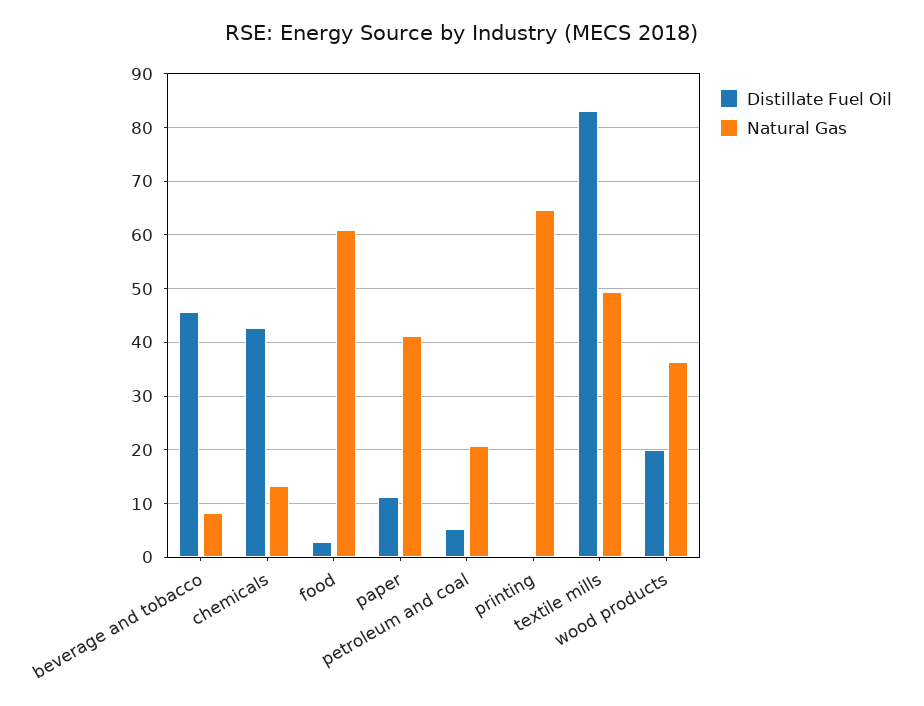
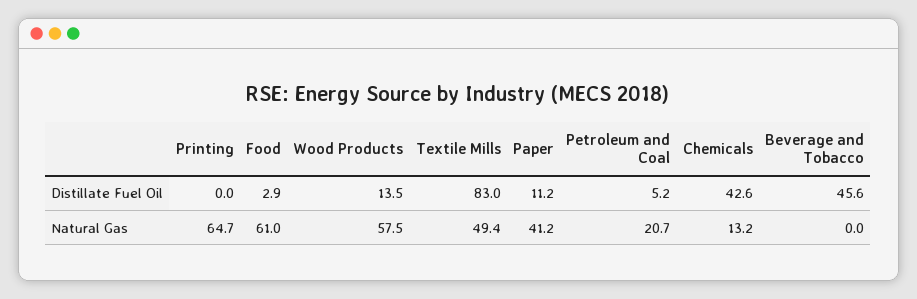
Natural Gas, beverage and tobacco: 8 -> 0
Distillate Fuel Oil, wood products: 20 -> 13.5
Natural Gas, wood products: 36 -> 57.5

